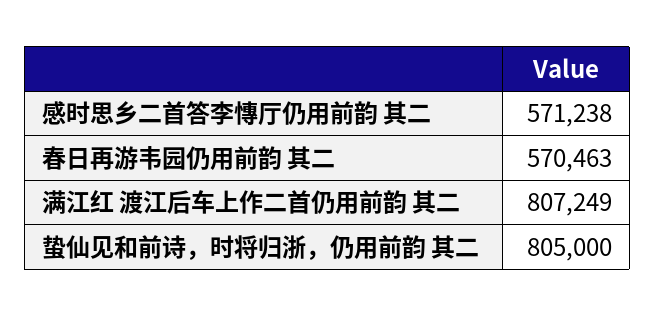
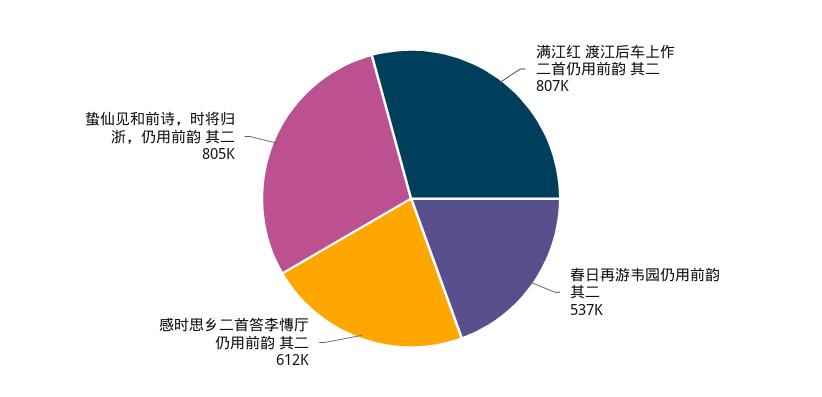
感时思乡二首答李慱厅仍用前韵 其二: 571238 -> 612000
春日再游韦园仍用前韵 其二: 570463 -> 537000

